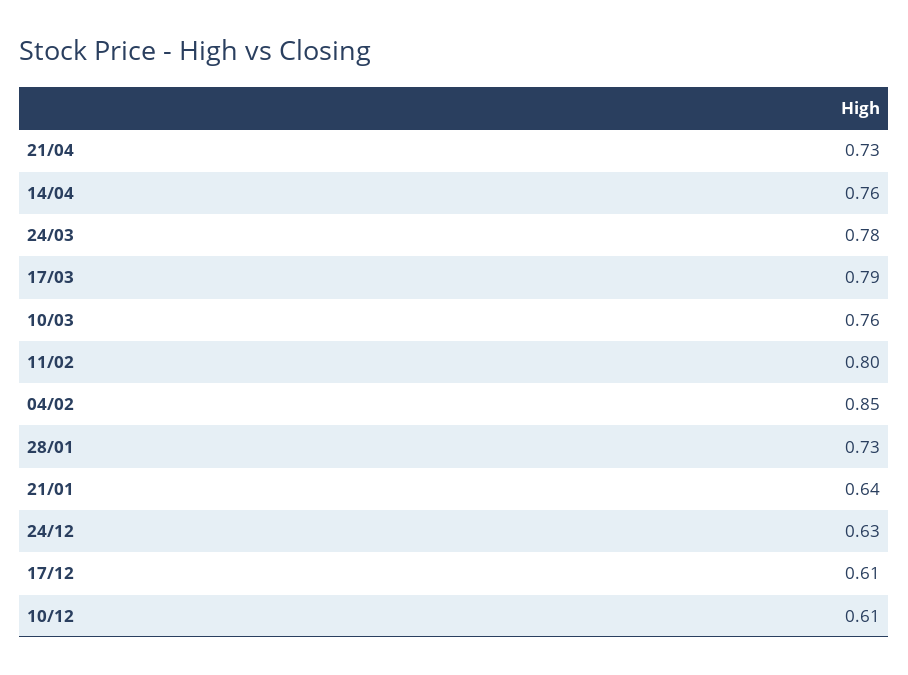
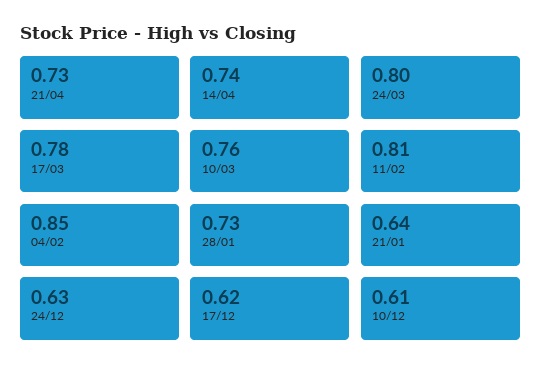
14/04: 0.76 -> 0.74
24/03: 0.78 -> 0.8
17/03: 0.79 -> 0.78
11/02: 0.8 -> 0.81
17/12: 0.61 -> 0.62

